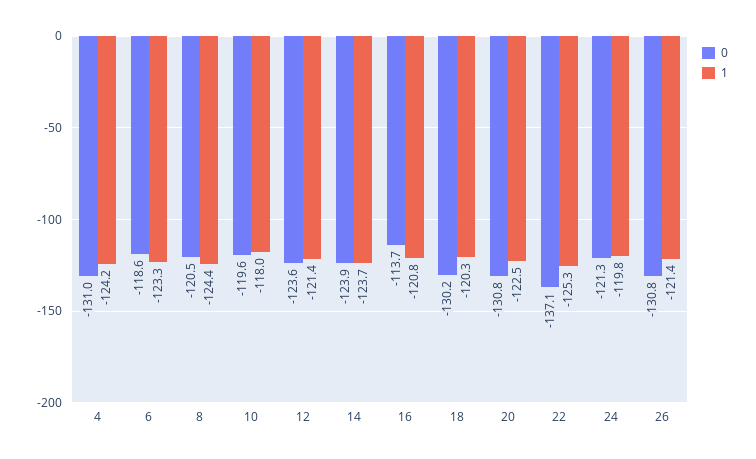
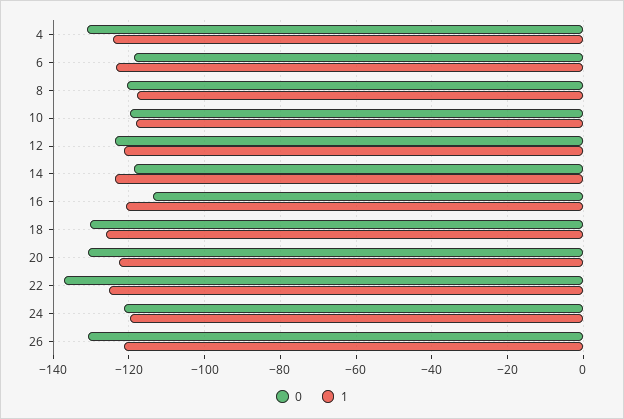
1, 8: -124.4 -> -118
0, 14: -123.9 -> -118
1, 18: -120.3 -> -126

